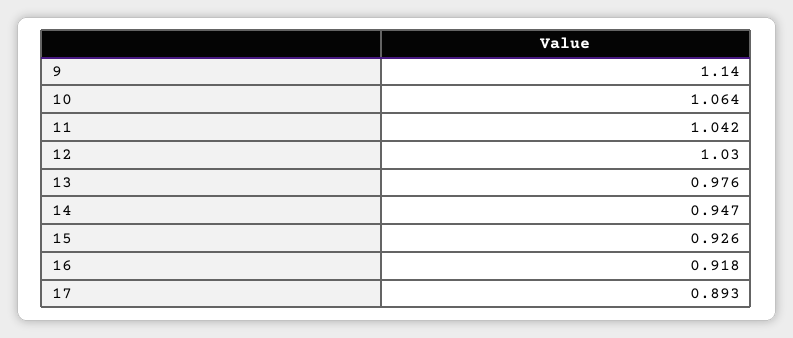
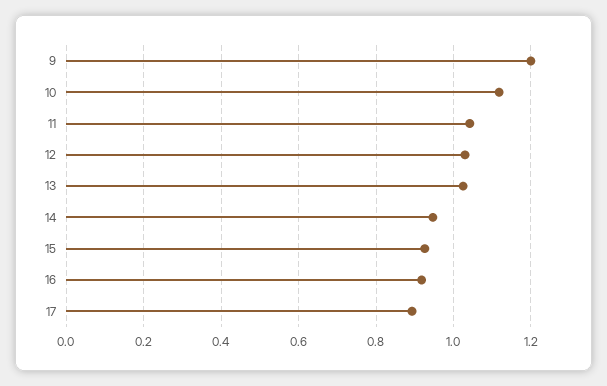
9: 1.14 -> 1.2
10: 1.064 -> 1.12
13: 0.976 -> 1.02

